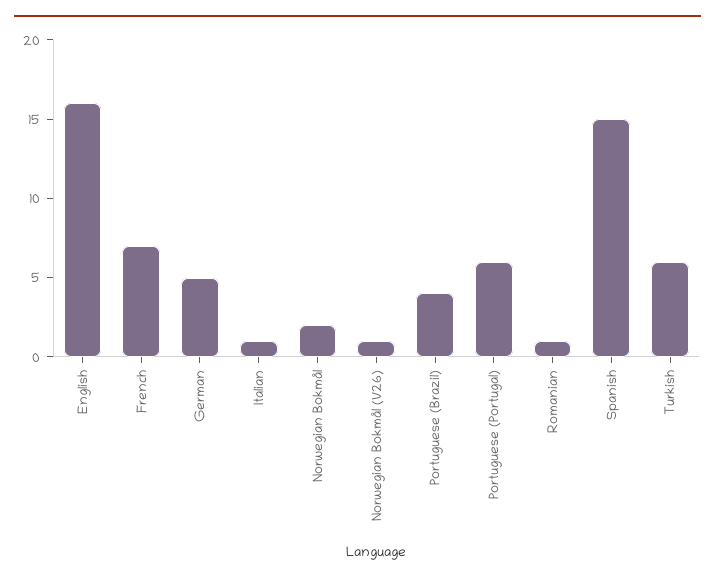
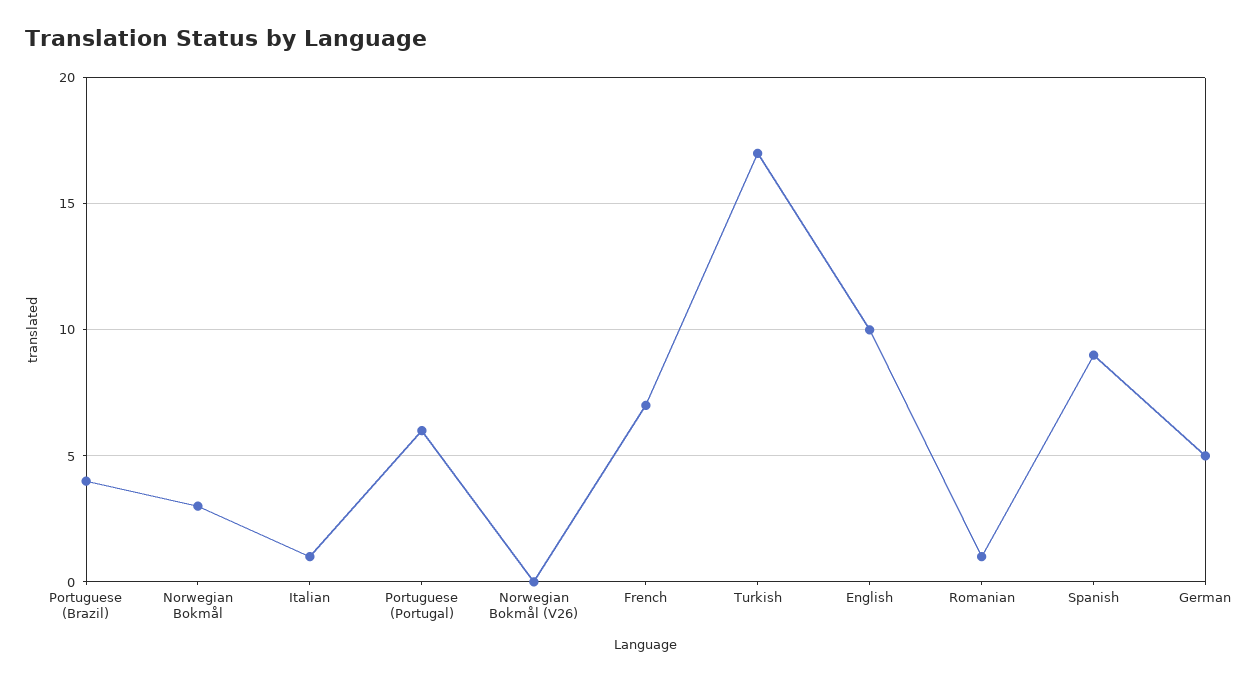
English: 16 -> 10
Norwegian Bokmål: 2 -> 3
Norwegian Bokmål (V26): 1 -> 0
Spanish: 15 -> 9
Turkish: 6 -> 17

